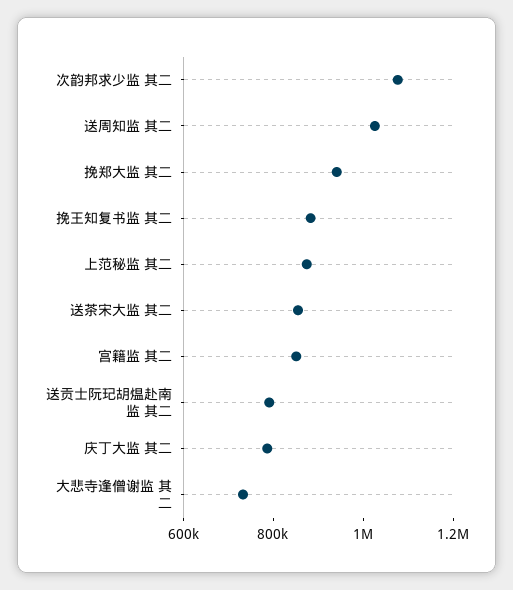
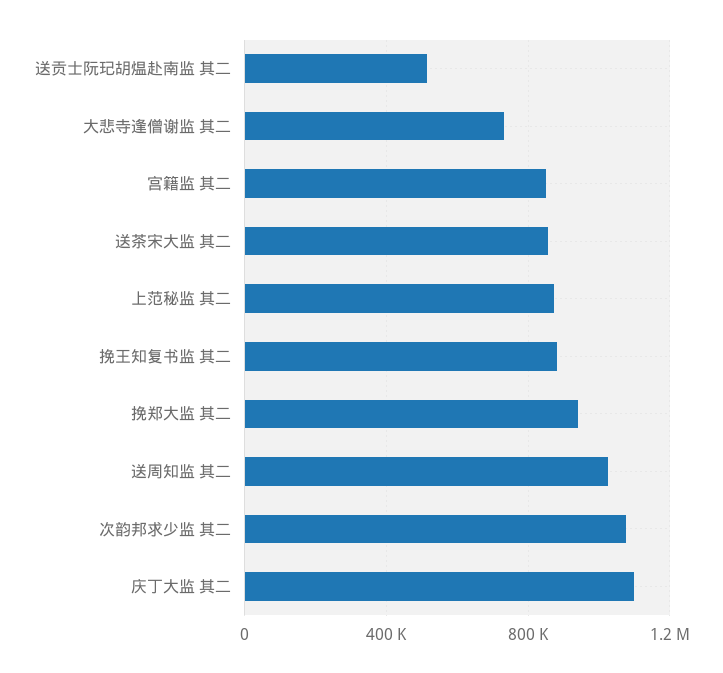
送贡士阮玘胡煴赴南监 其二: 800000 -> 500000
庆丁大监 其二: 800000 -> 1100000

